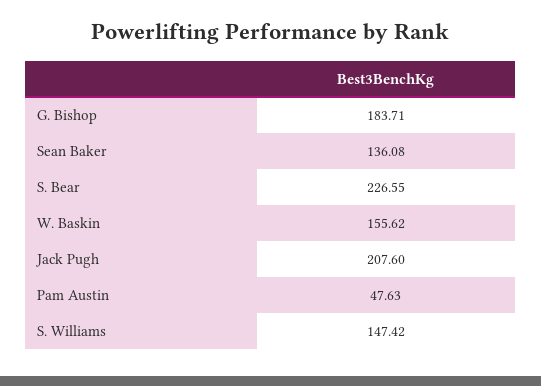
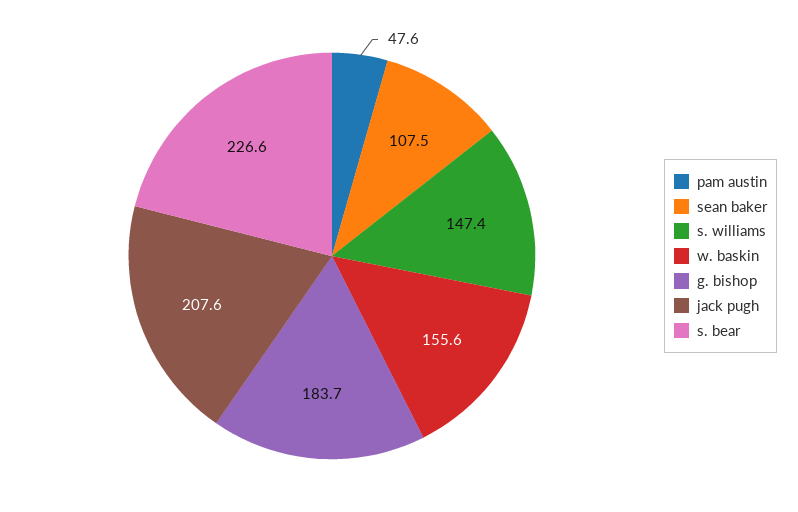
Sean Baker: 136.08 -> 107.5

